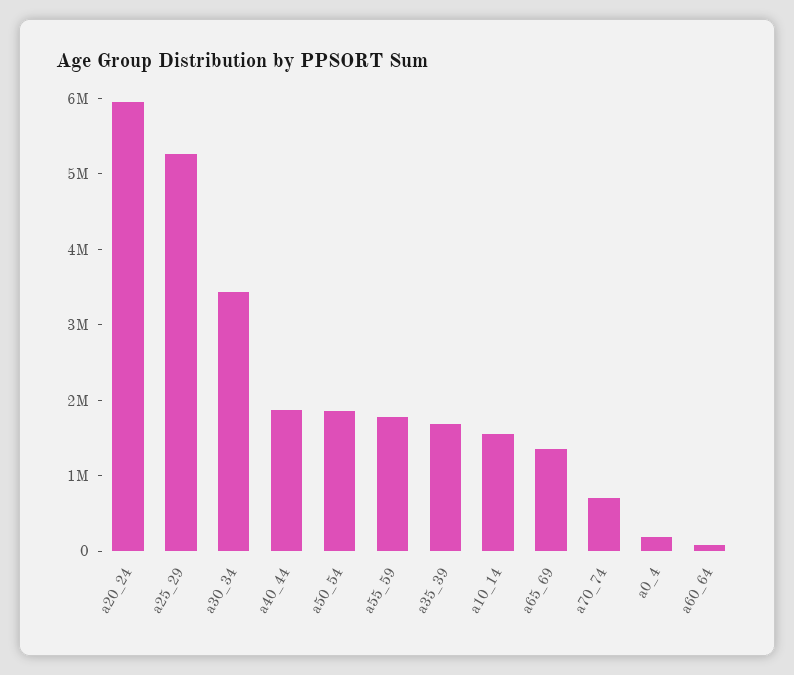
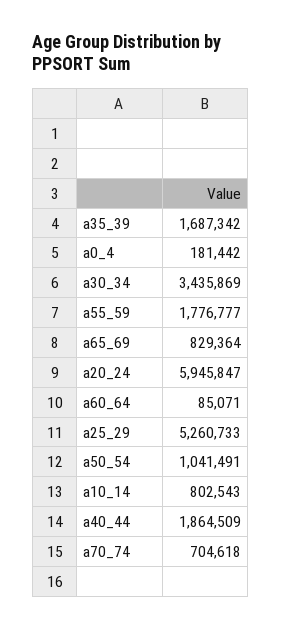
a50_54: 1800000 -> 1041491
a10_14: 1600000 -> 802543
a65_69: 1400000 -> 829364

